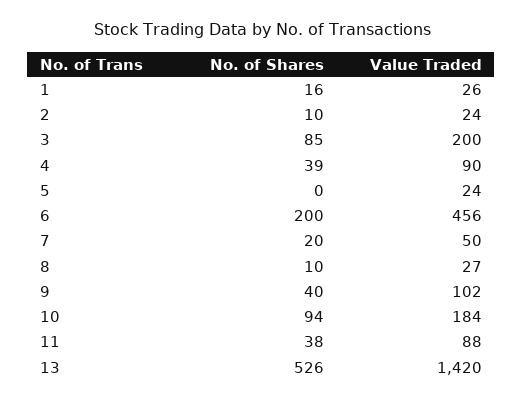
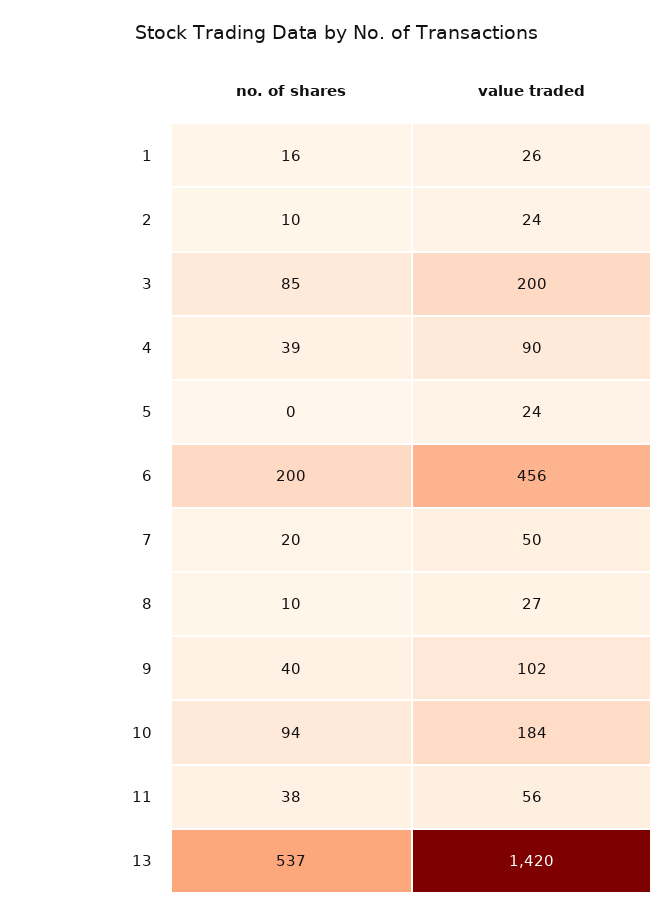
Value Traded, 11: 88 -> 56
No. of Shares, 13: 526 -> 537

